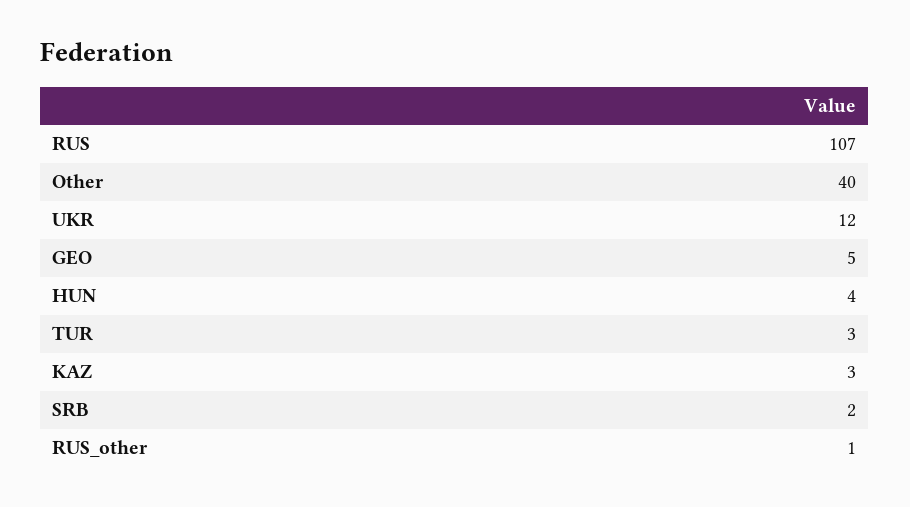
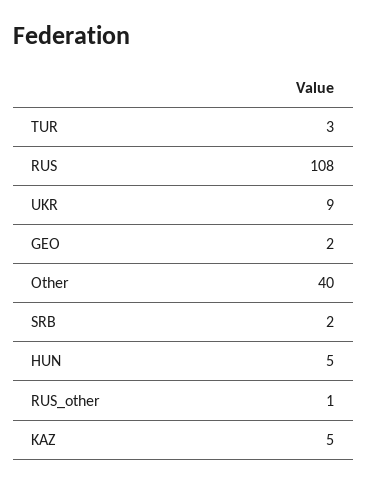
RUS: 107 -> 108
UKR: 12 -> 9
GEO: 5 -> 2
HUN: 4 -> 5
KAZ: 3 -> 5

